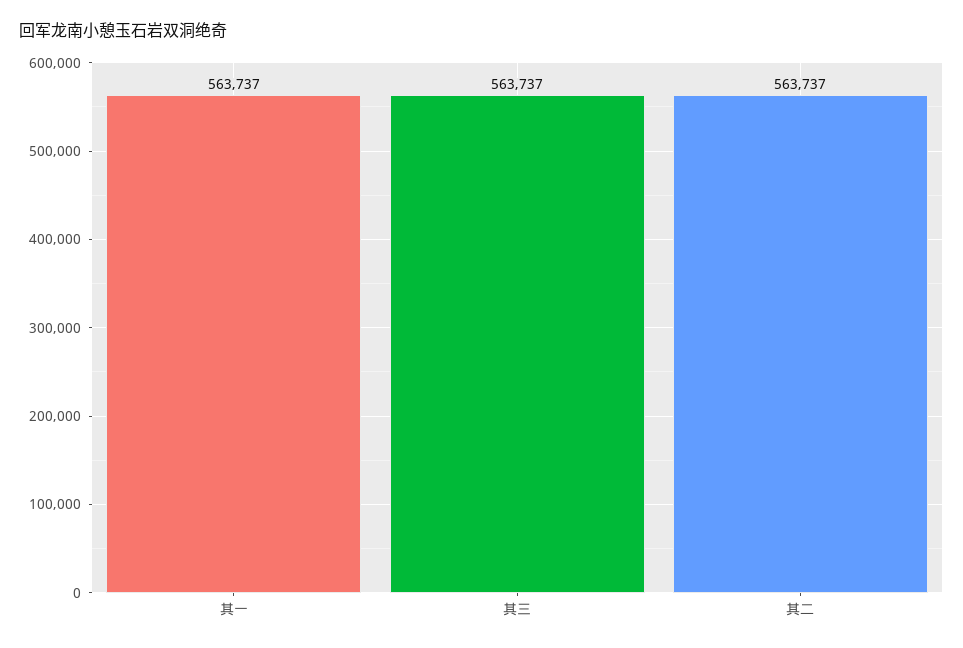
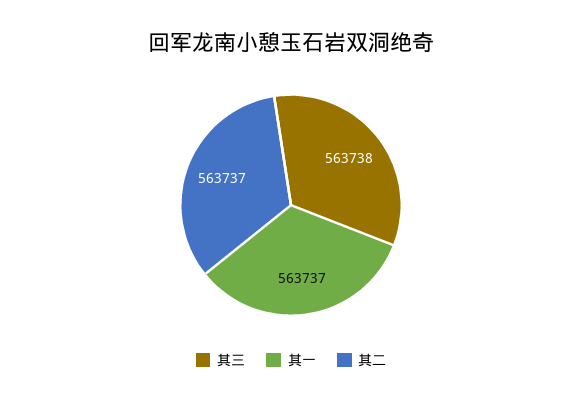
其三: 563737 -> 563738

